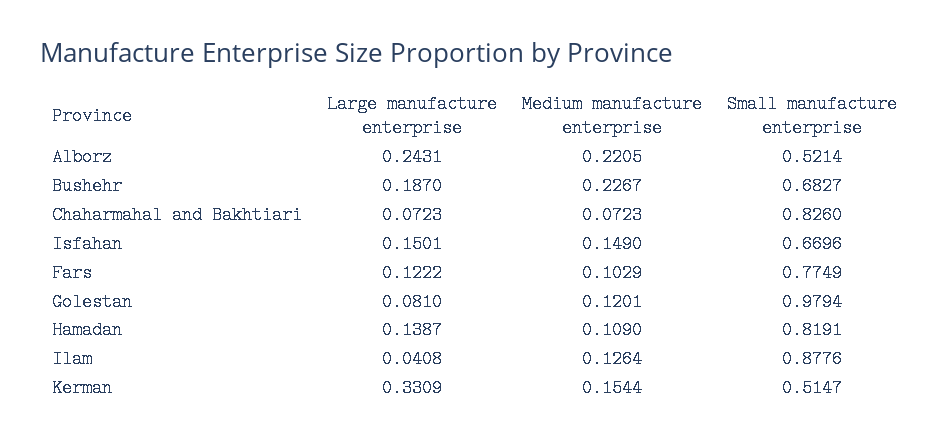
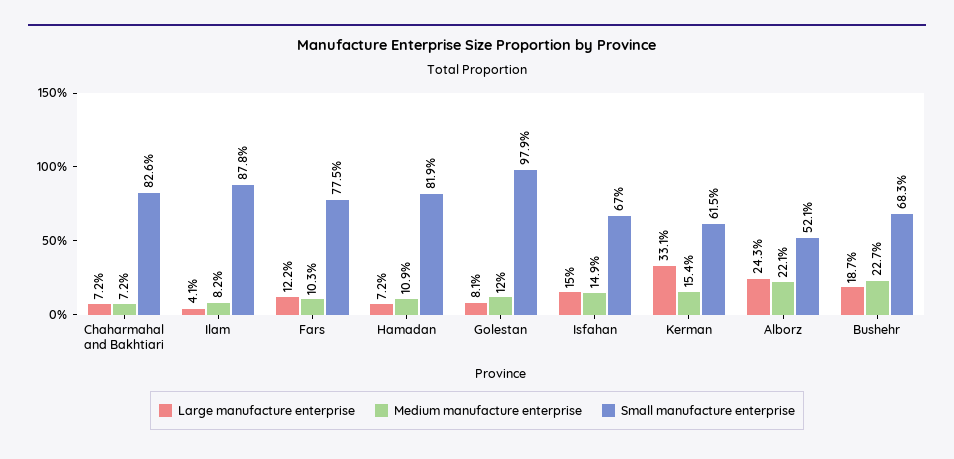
Large manufacture enterprise, Hamadan: 0.1387 -> 0.072
Medium manufacture enterprise, Ilam: 0.1264 -> 0.082
Small manufacture enterprise, Kerman: 0.5147 -> 0.615

